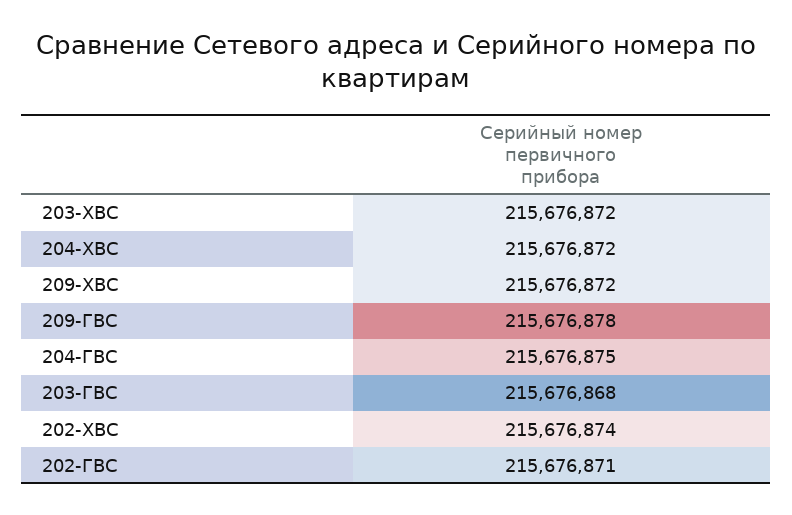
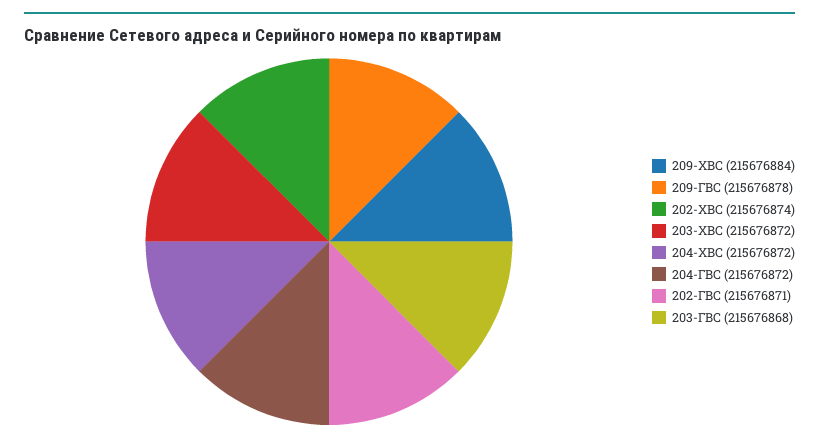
209-ХВС: 215676872 -> 215676884
204-ГВС: 215676875 -> 215676872

